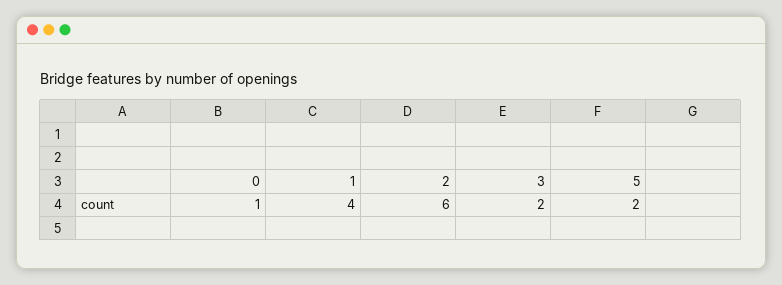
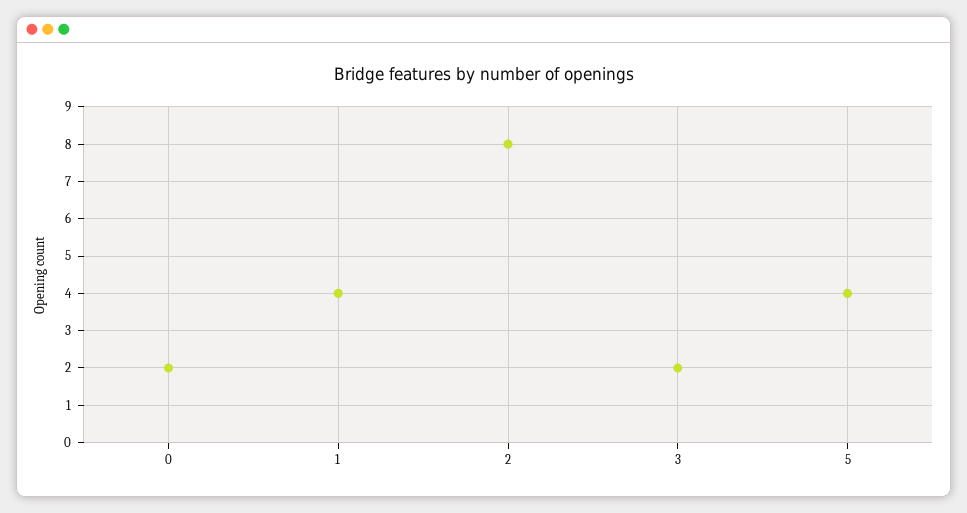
0: 1 -> 2
2: 6 -> 8
5: 2 -> 4

